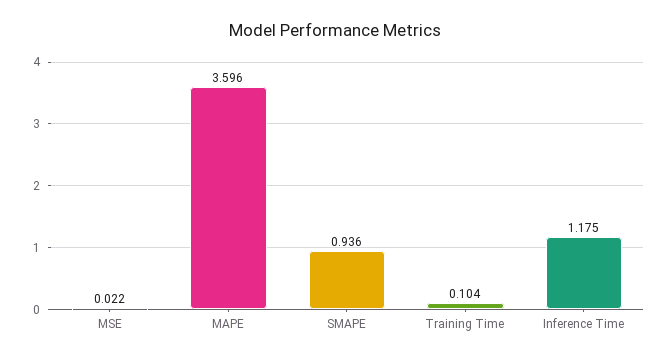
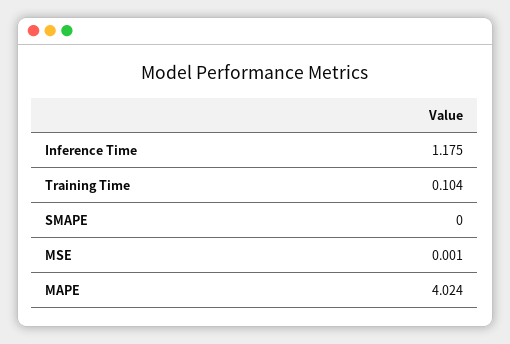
MSE: 0.022 -> 0.001
MAPE: 3.596 -> 4.024
SMAPE: 0.936 -> 0

